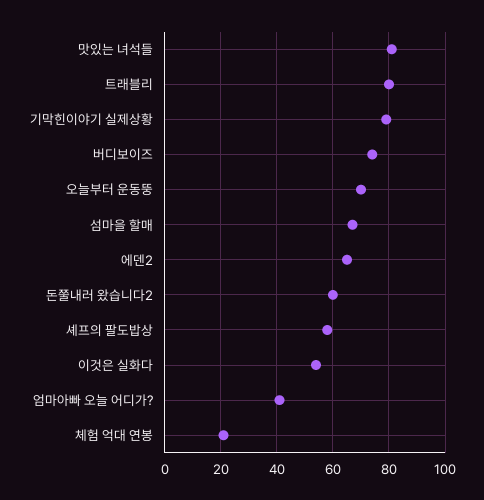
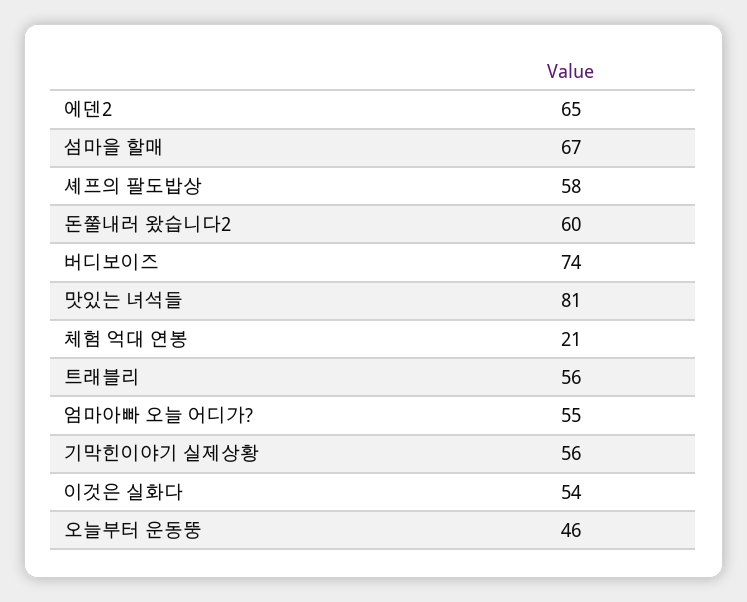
트래블리: 80 -> 56
기막힌이야기 실제상황: 80 -> 56
오늘부터 운동뚱: 70 -> 46
엄마아빠 오늘 어디가?: 40 -> 55

